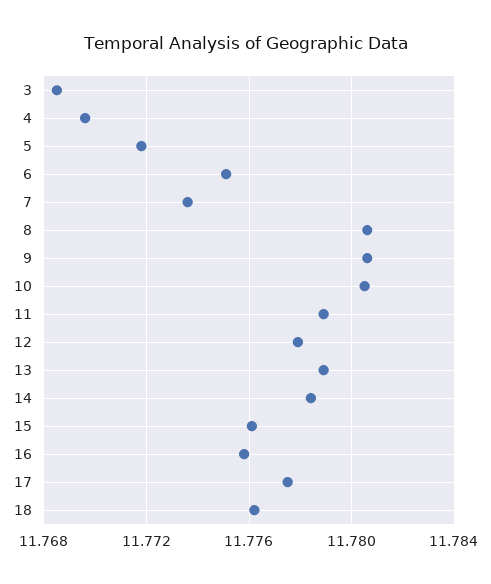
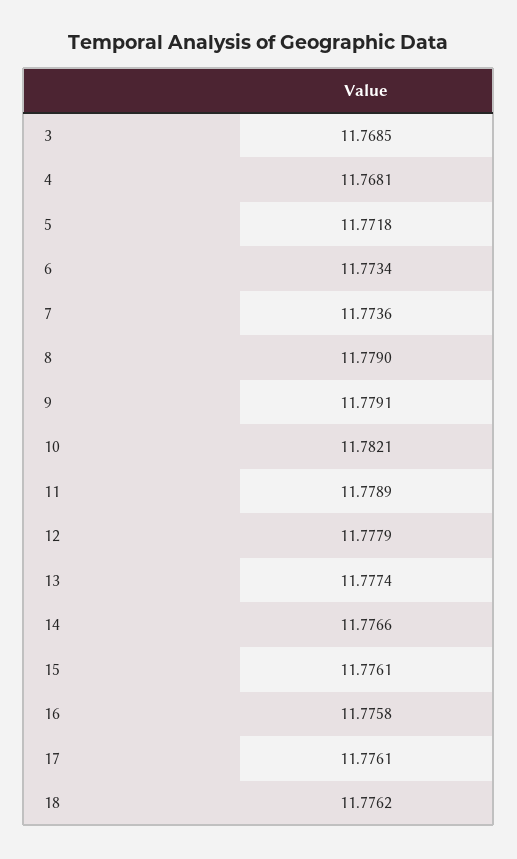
4: 11.7695 -> 11.7681
6: 11.775 -> 11.7734
8: 11.7805 -> 11.779
9: 11.7805 -> 11.7791
10: 11.7805 -> 11.7821
13: 11.779 -> 11.7774
14: 11.7785 -> 11.7766
17: 11.7775 -> 11.7761

